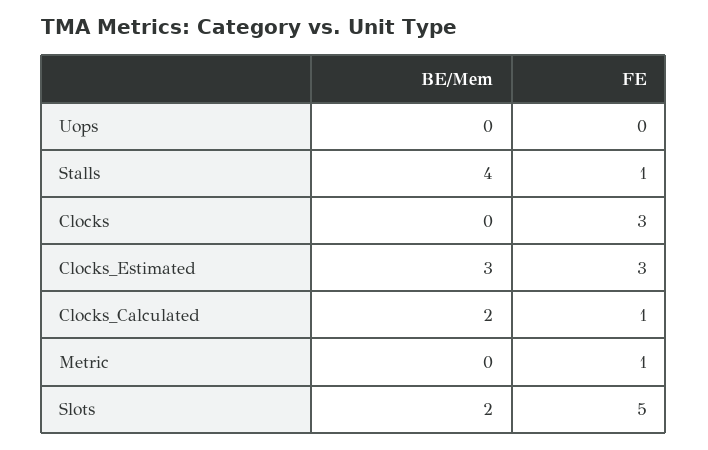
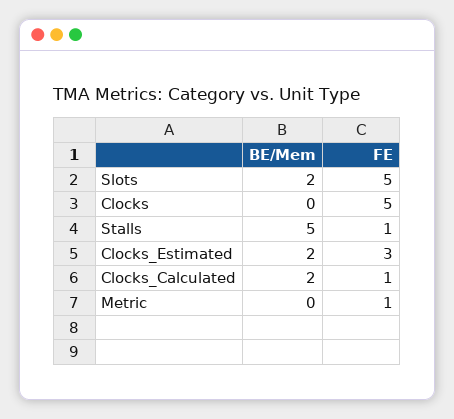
BE/Mem, Uops: 0 -> none
FE, Uops: 0 -> none
BE/Mem, Stalls: 4 -> 5
FE, Clocks: 3 -> 5
BE/Mem, Clocks_Estimated: 3 -> 2

